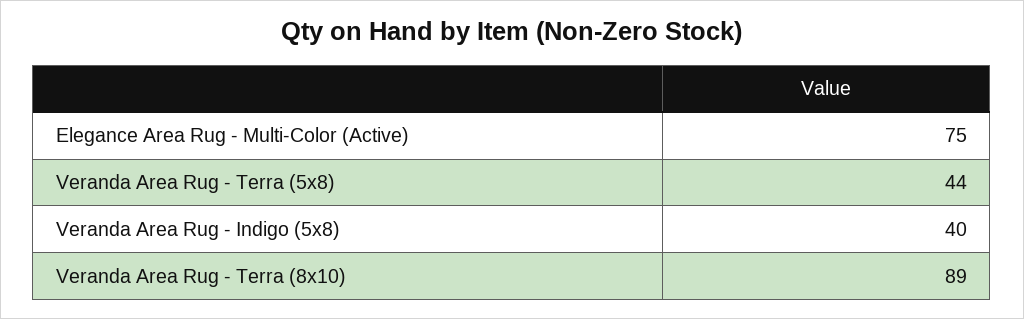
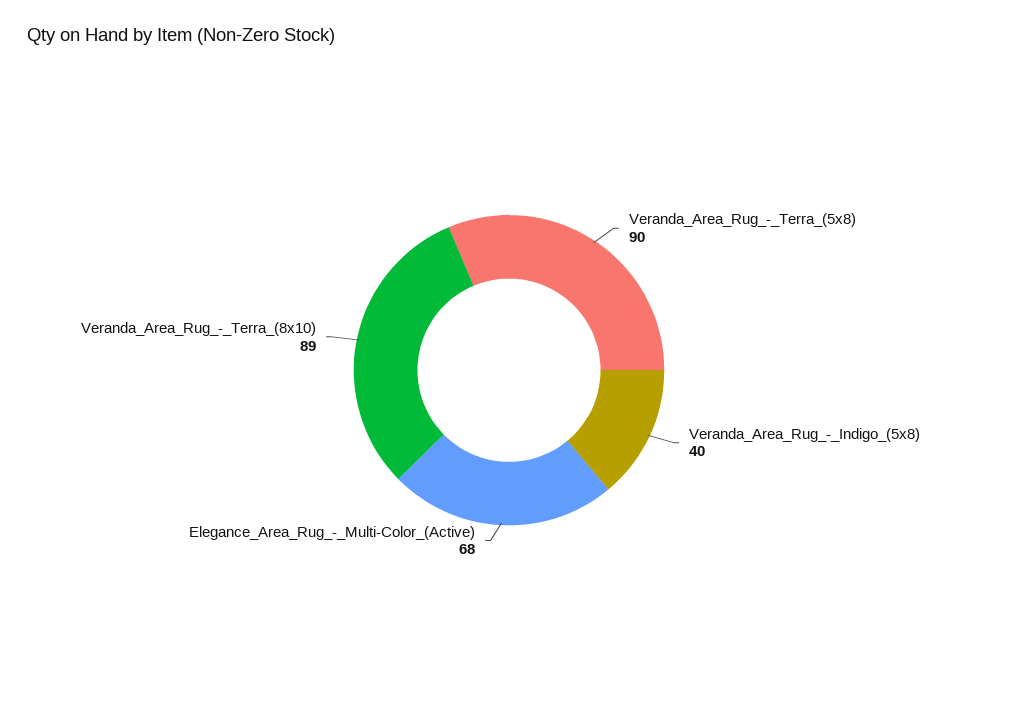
Elegance Area Rug - Multi-Color (Active): 75 -> 68
Veranda Area Rug - Terra (5x8): 44 -> 90

